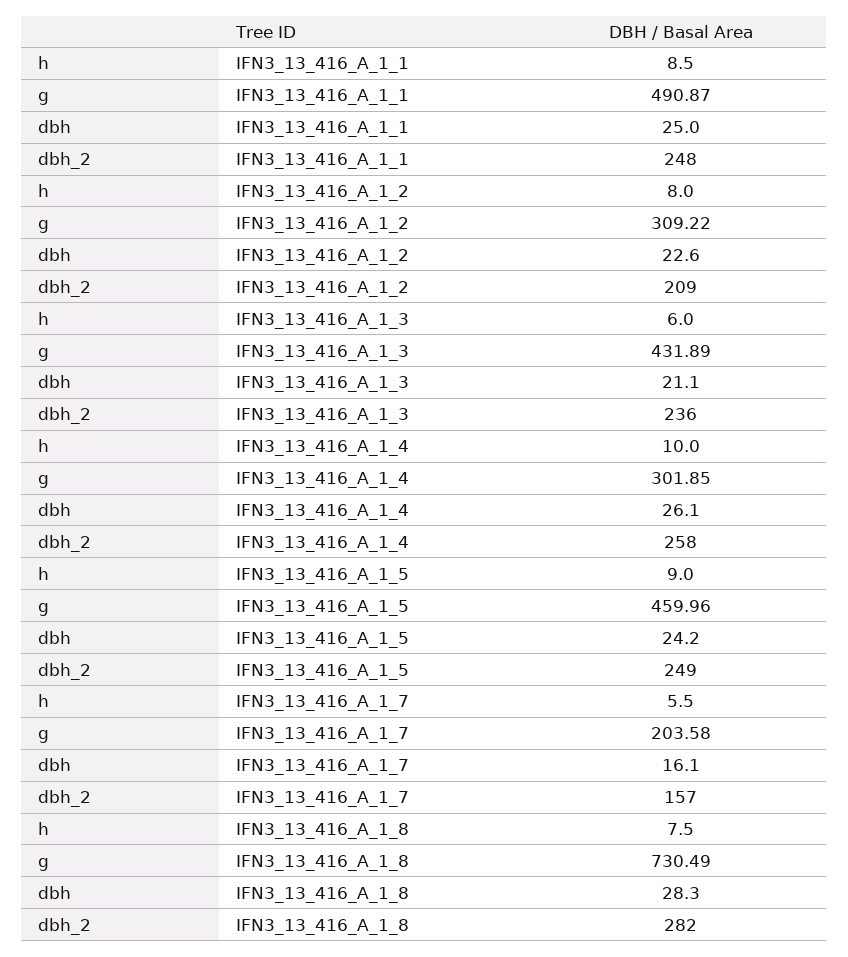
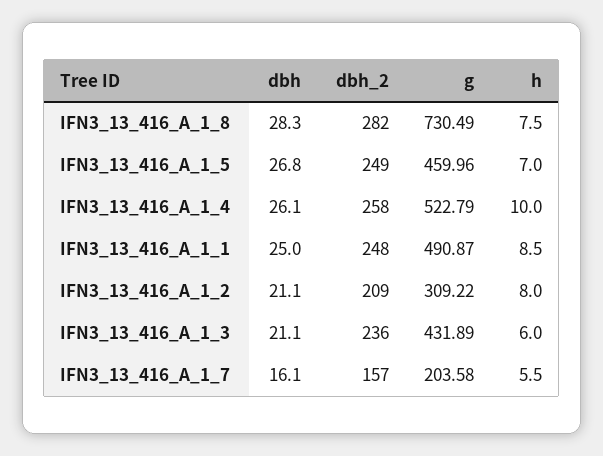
dbh, IFN3_13_416_A_1_2: 22.6 -> 21.1
g, IFN3_13_416_A_1_4: 301.85 -> 522.79
h, IFN3_13_416_A_1_5: 9 -> 7
dbh, IFN3_13_416_A_1_5: 24.2 -> 26.8

